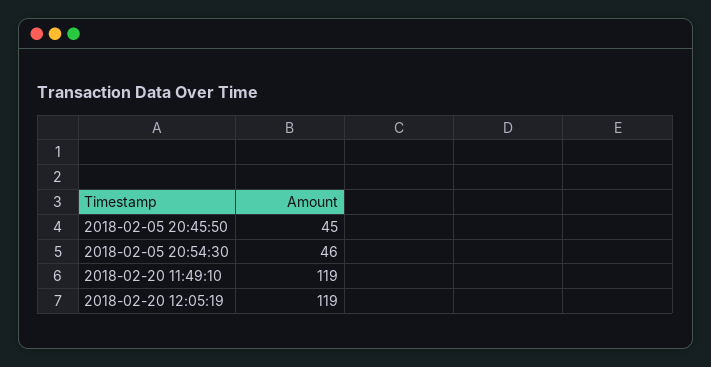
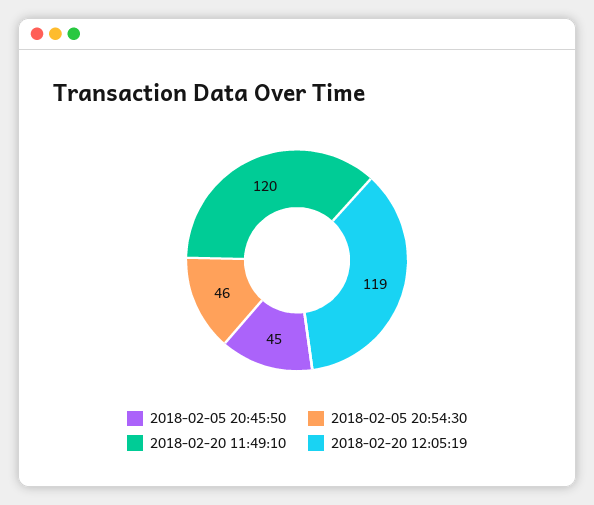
2018-02-20 11:49:10: 119 -> 120

